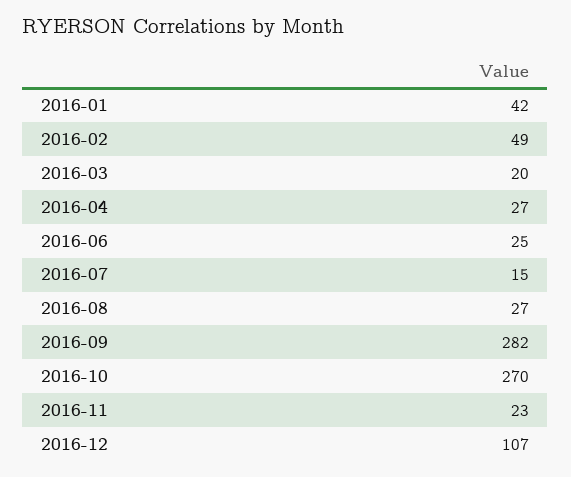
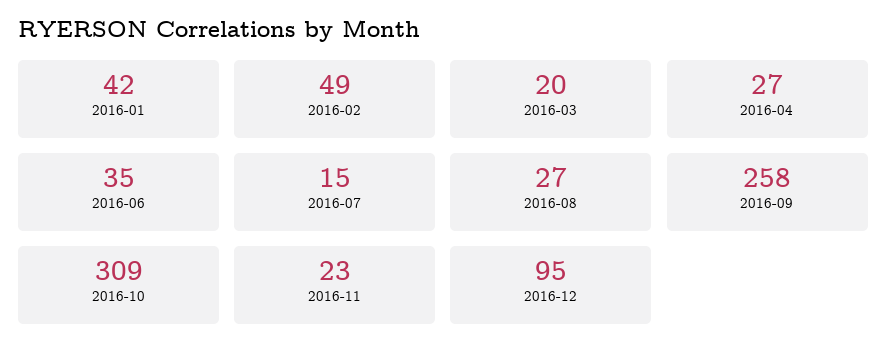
2016-06: 25 -> 35
2016-09: 282 -> 258
2016-10: 270 -> 309
2016-12: 107 -> 95

